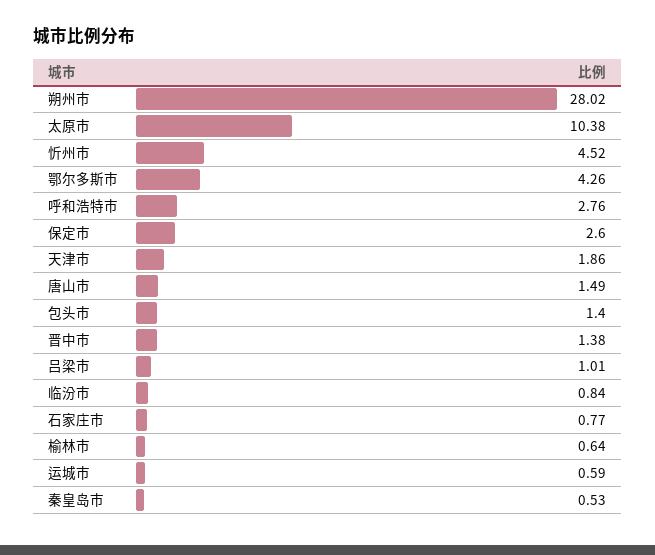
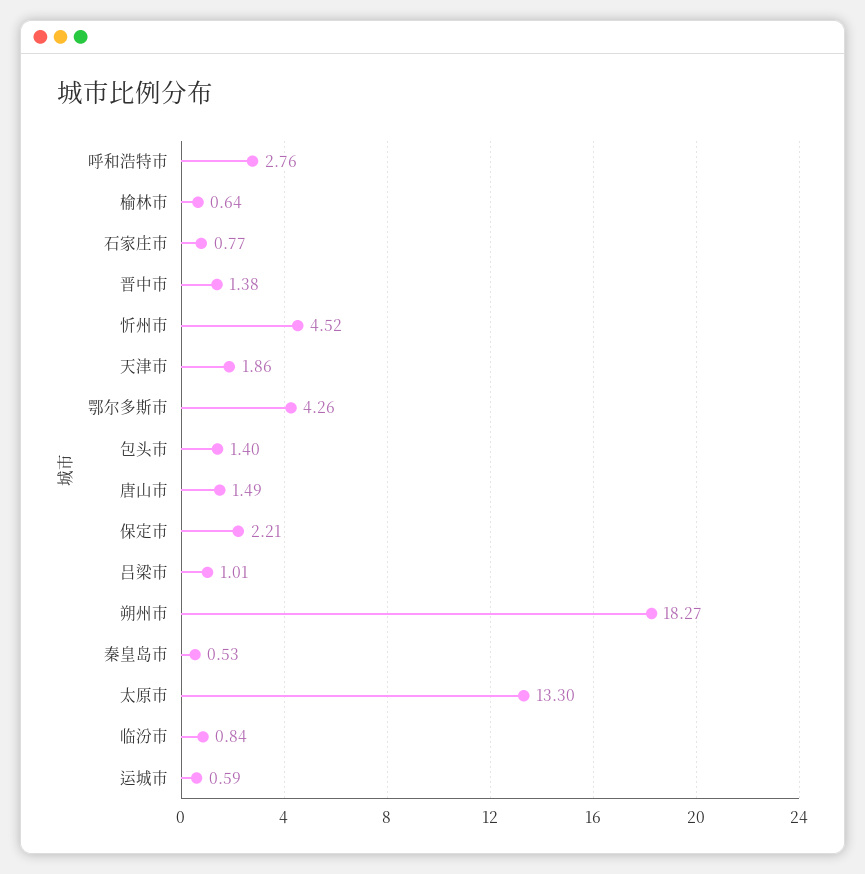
朔州市: 28.02 -> 18.27
太原市: 10.38 -> 13.3
保定市: 2.6 -> 2.21

